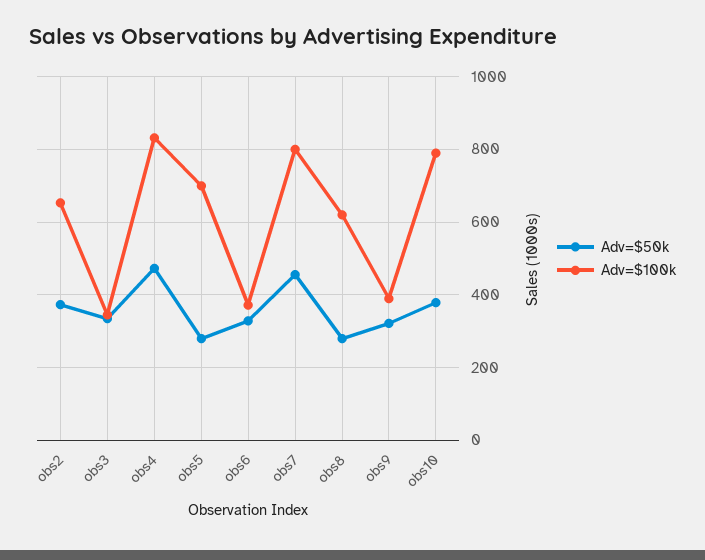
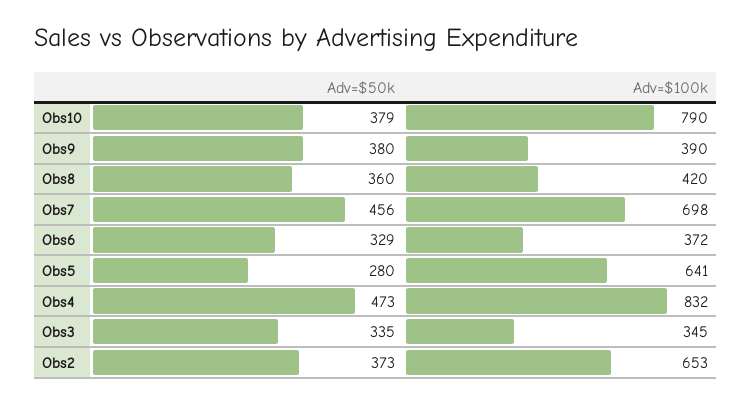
Adv=$100k, obs5: 700 -> 641
Adv=$100k, obs7: 800 -> 698
Adv=$50k, obs8: 280 -> 360
Adv=$100k, obs8: 620 -> 420
Adv=$50k, obs9: 320 -> 380

